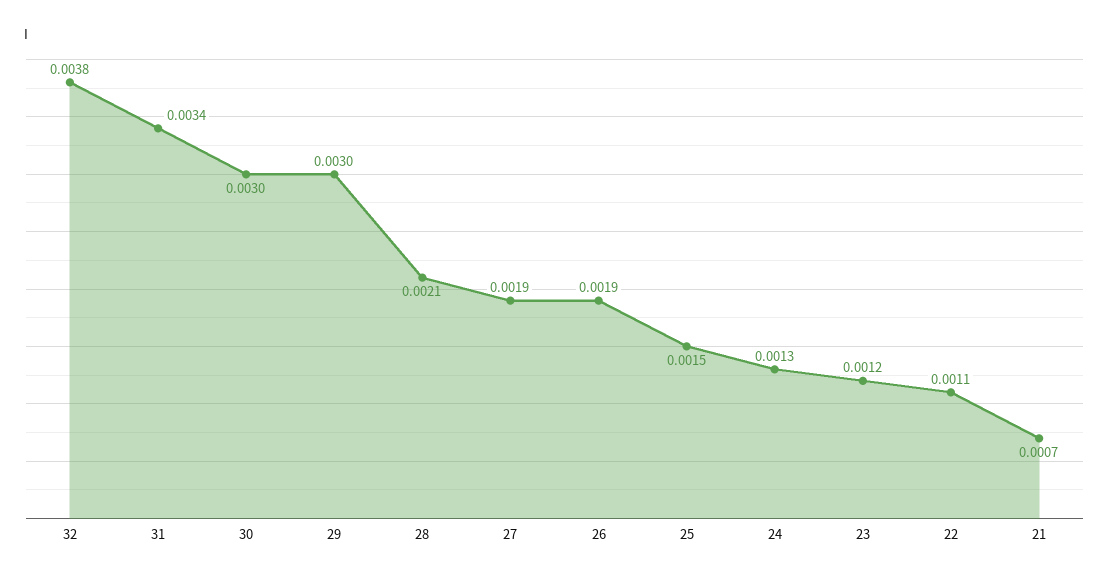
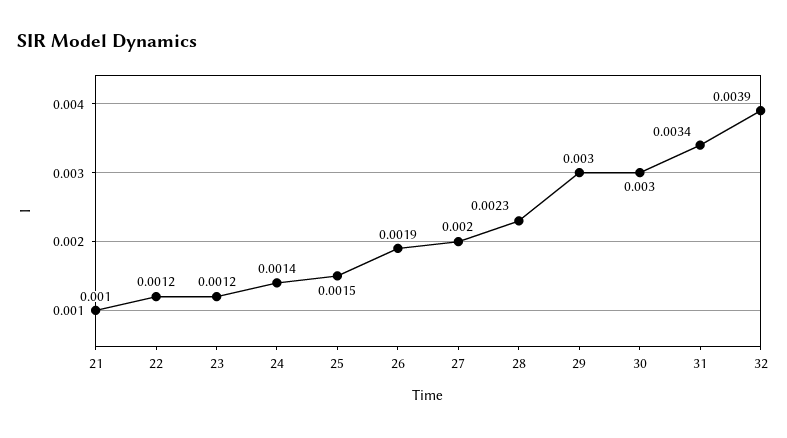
32: 0.0038 -> 0.0039
28: 0.0021 -> 0.0023
27: 0.0019 -> 0.002
24: 0.0013 -> 0.0014
22: 0.0011 -> 0.0012
21: 0.0007 -> 0.001

